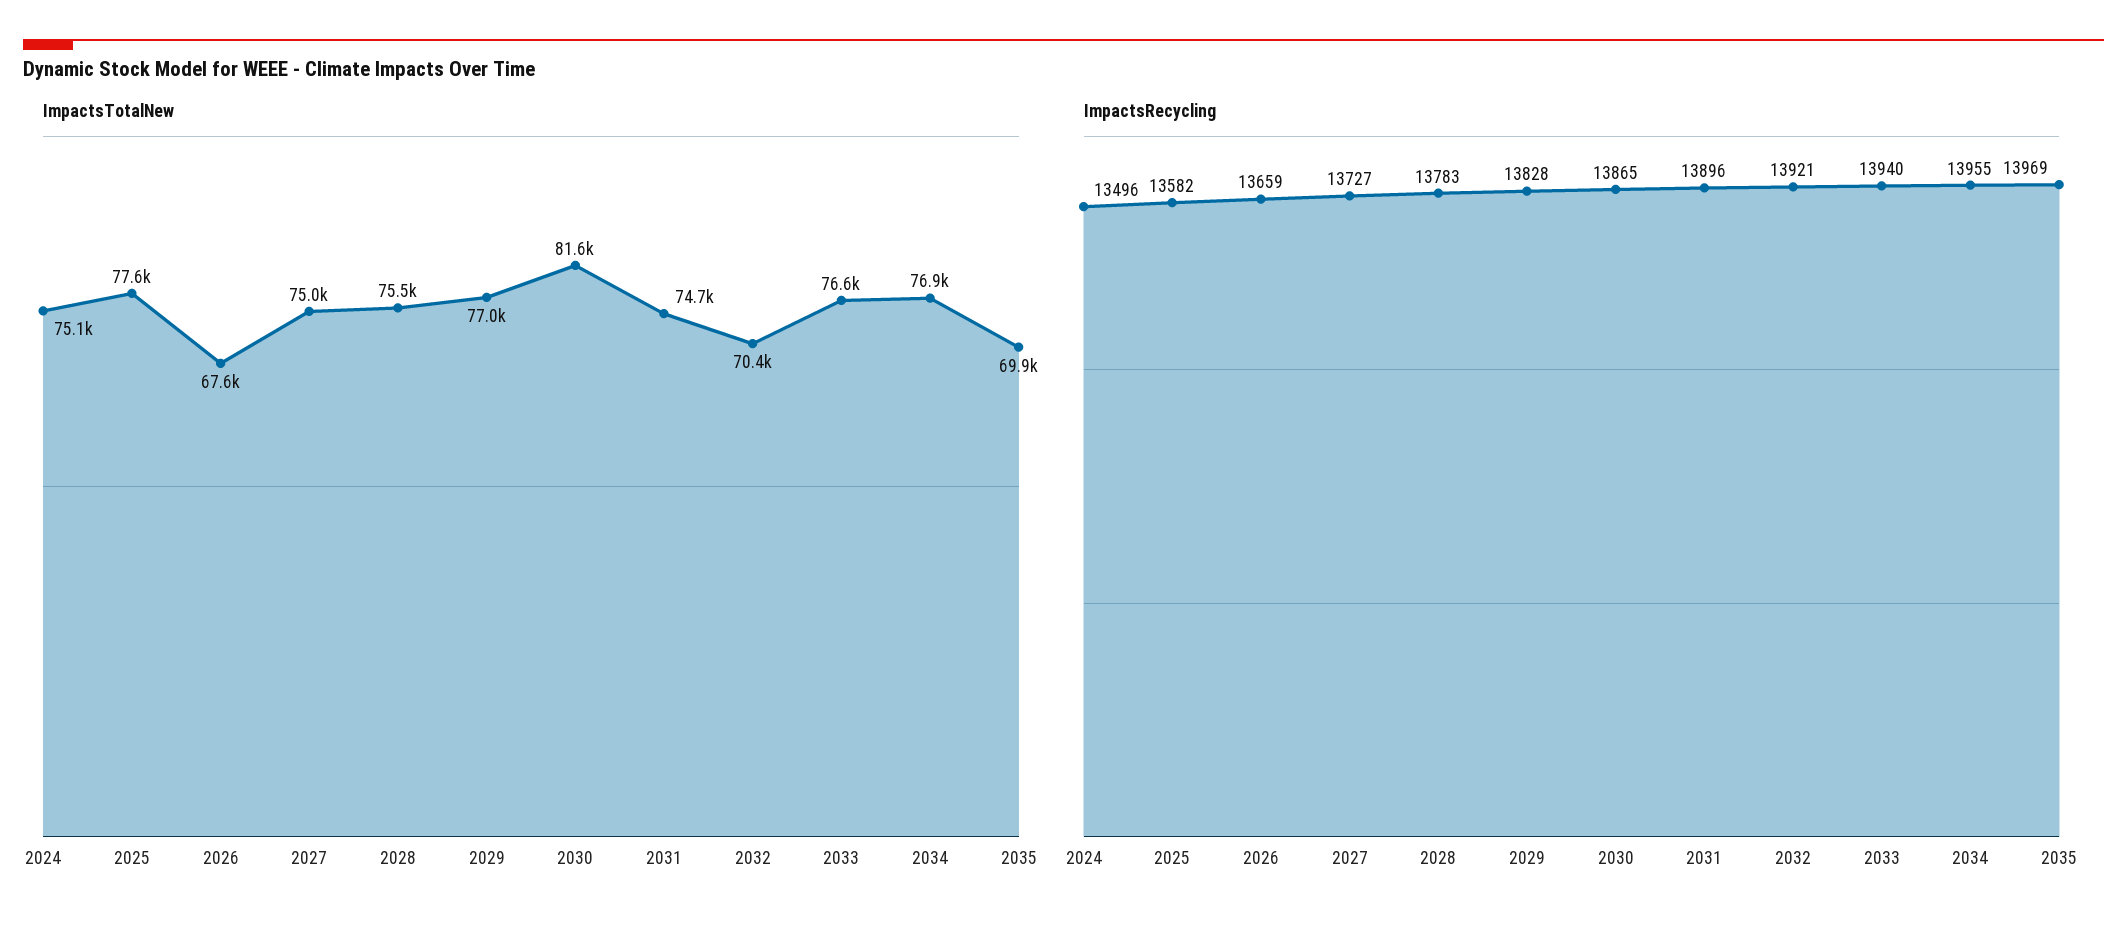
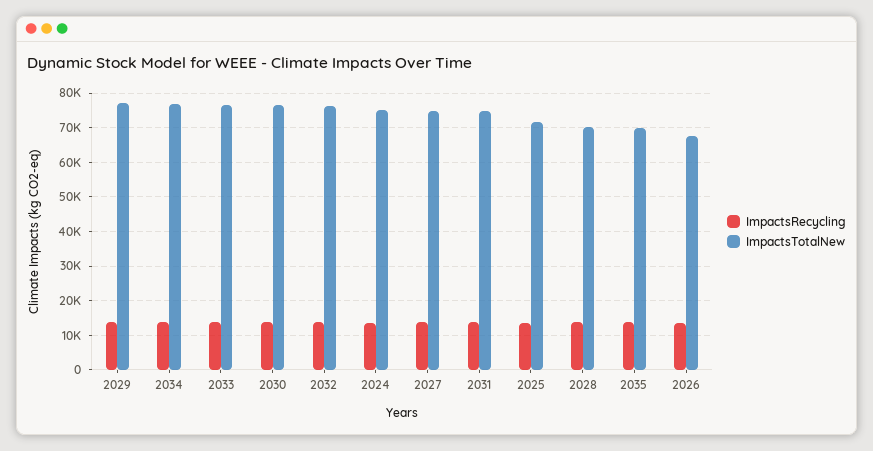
ImpactsTotalNew, 2025: 77600 -> 72000
ImpactsTotalNew, 2028: 75500 -> 70000
ImpactsTotalNew, 2030: 81600 -> 76000
ImpactsTotalNew, 2032: 70400 -> 76000

